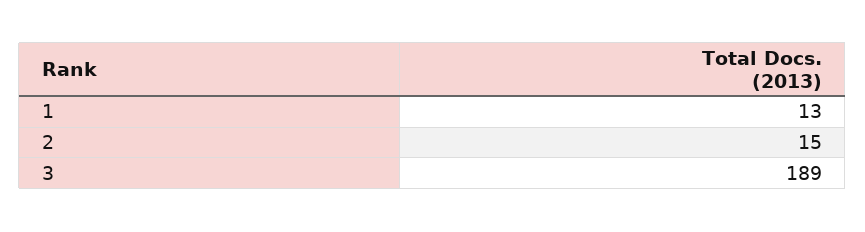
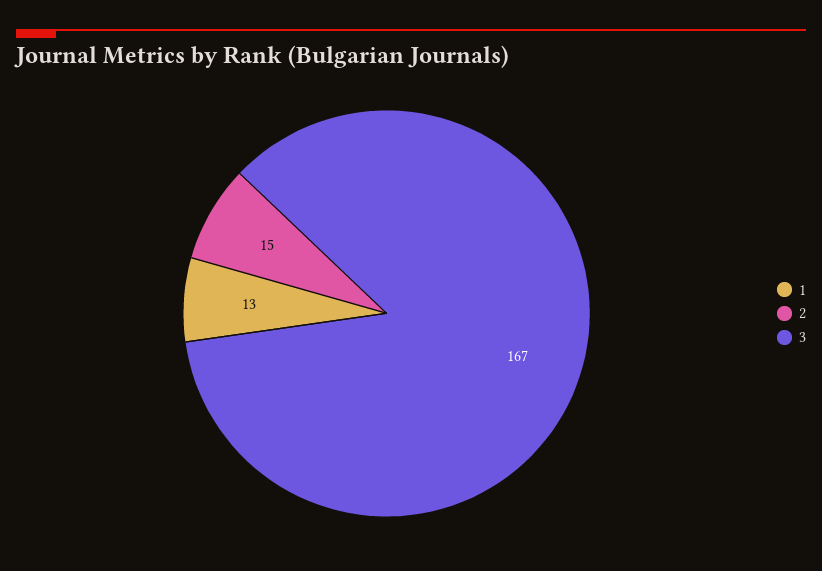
3: 189 -> 167

